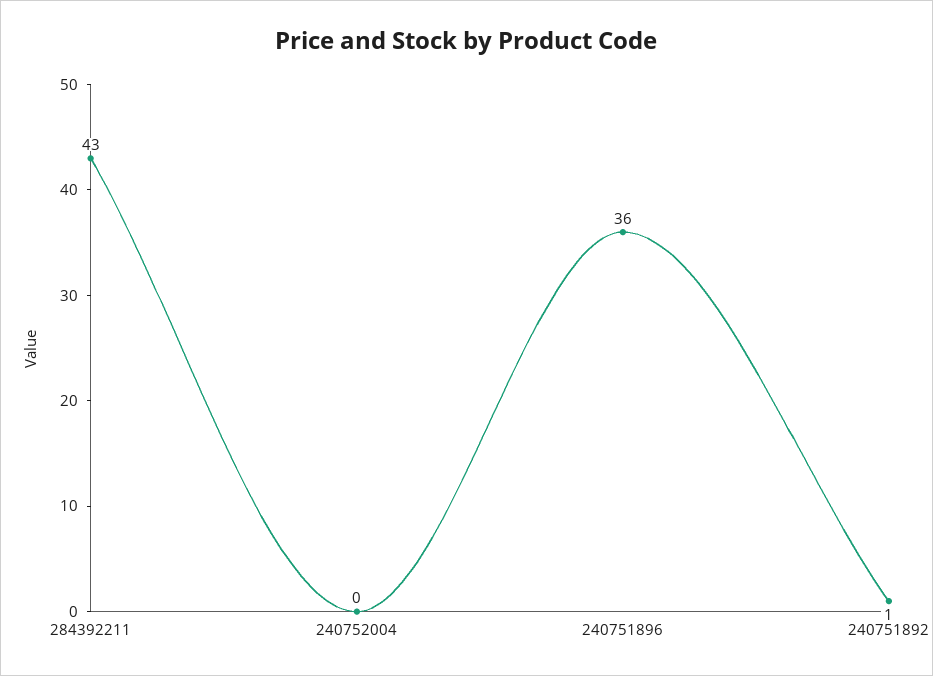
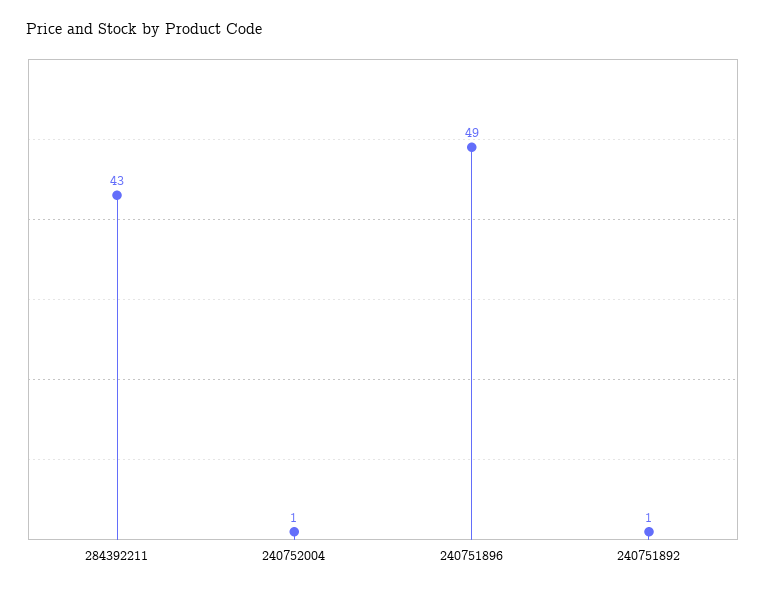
240752004: 0 -> 1
240751896: 36 -> 49

